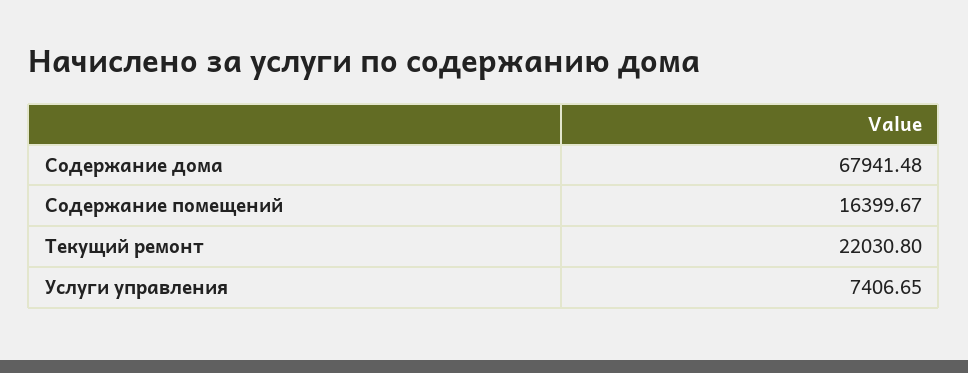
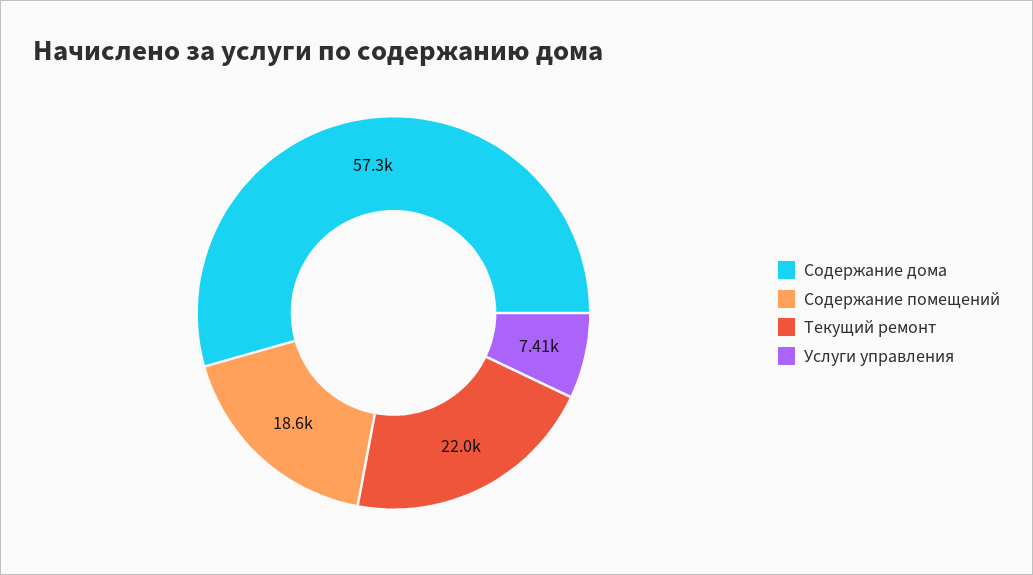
Содержание дома: 67941.48 -> 57300
Содержание помещений: 16399.67 -> 18600

